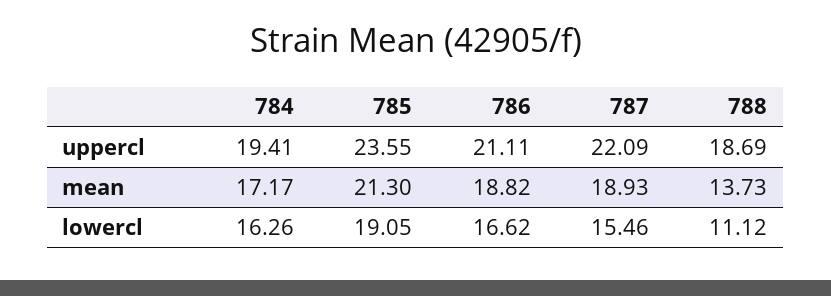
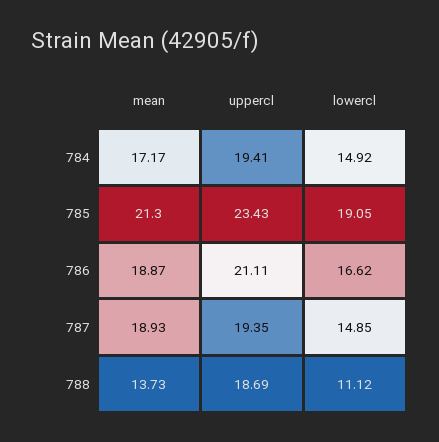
785, uppercl: 23.55 -> 23.43
787, uppercl: 22.09 -> 19.35
786, mean: 18.82 -> 18.87
784, lowercl: 16.26 -> 14.92
787, lowercl: 15.46 -> 14.85

